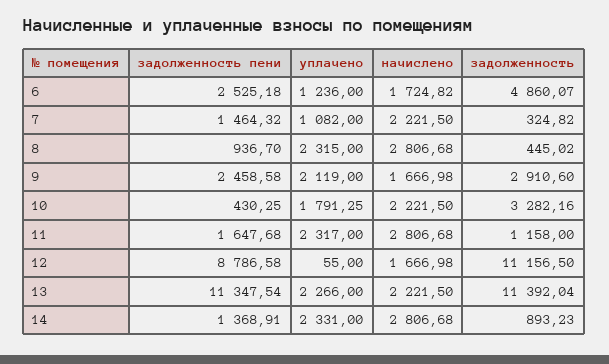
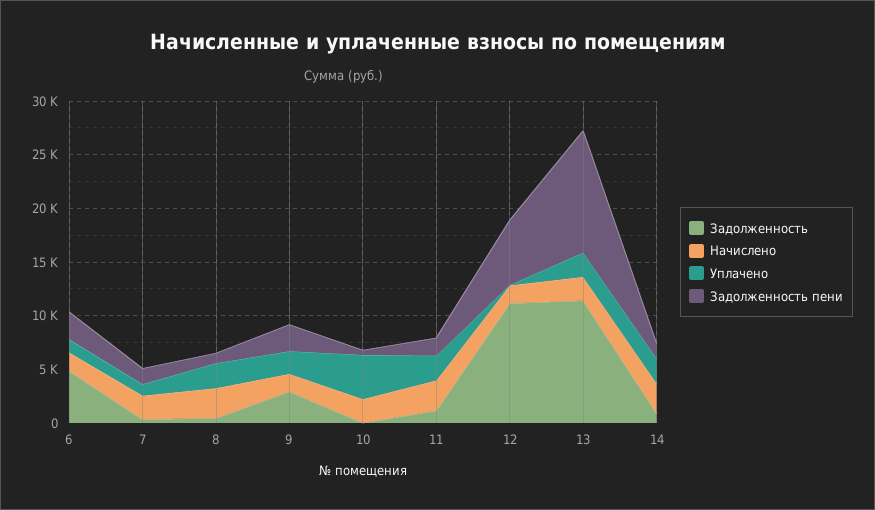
уплачено, 10: 1791.25 -> 4000
задолженность, 10: 3282.16 -> 0
задолженность пени, 12: 8786.58 -> 6000

